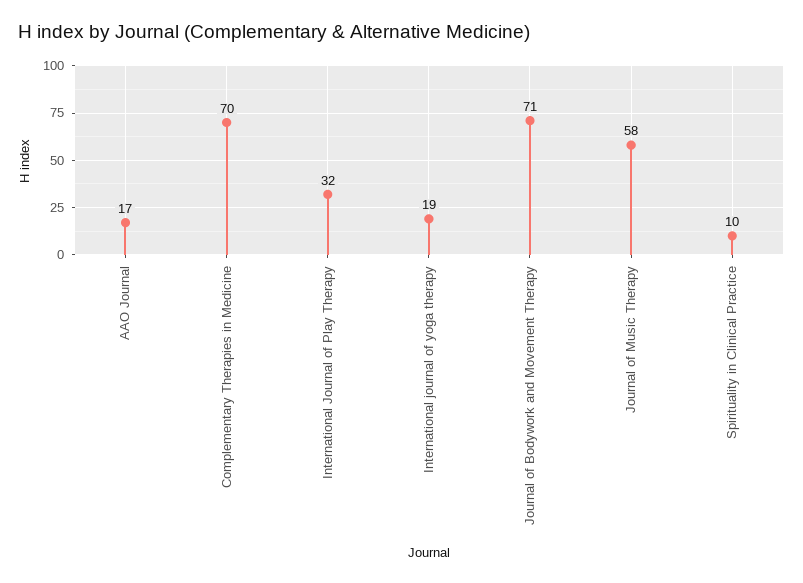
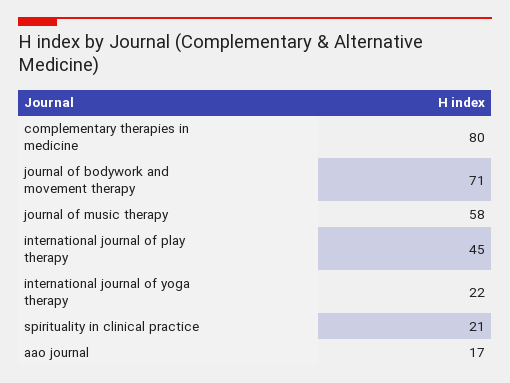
Complementary Therapies in Medicine: 70 -> 80
International Journal of Play Therapy: 32 -> 45
International journal of yoga therapy: 19 -> 22
Spirituality in Clinical Practice: 10 -> 21

